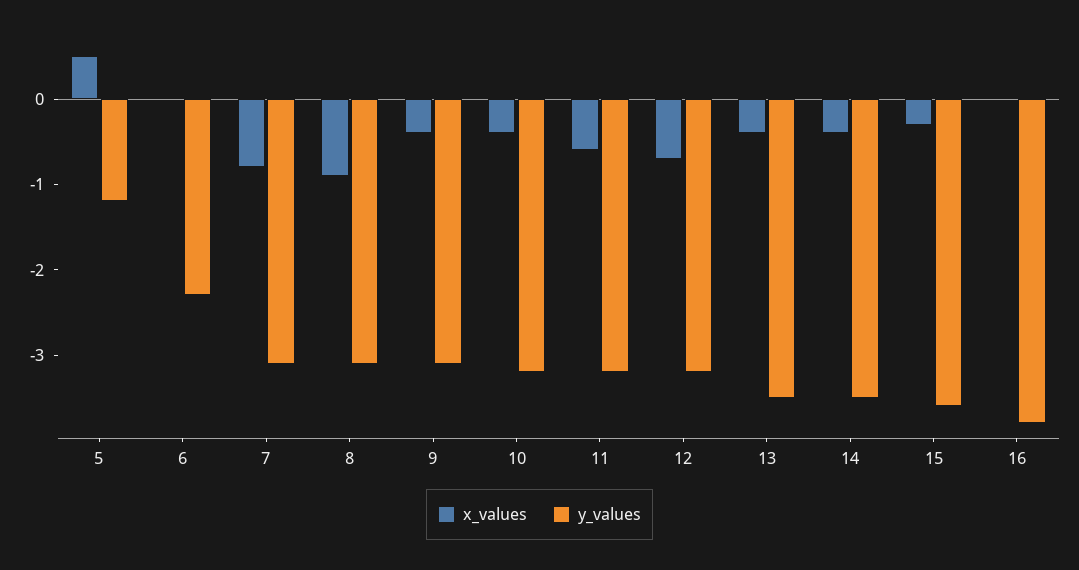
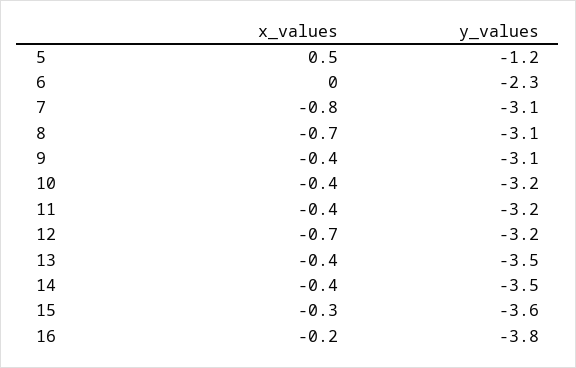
x_values, 8: -0.9 -> -0.7
x_values, 11: -0.6 -> -0.4
x_values, 16: 0 -> -0.2

